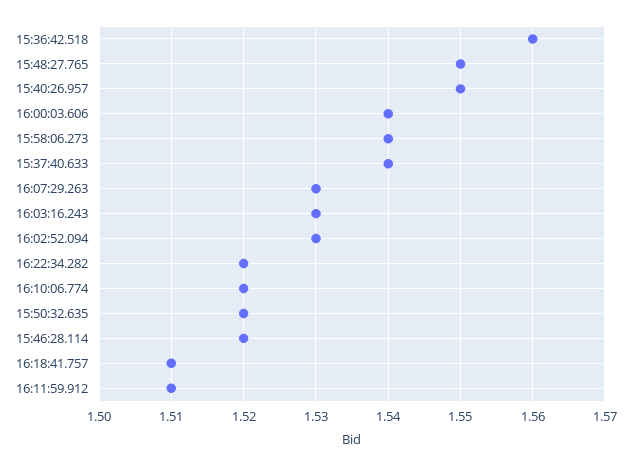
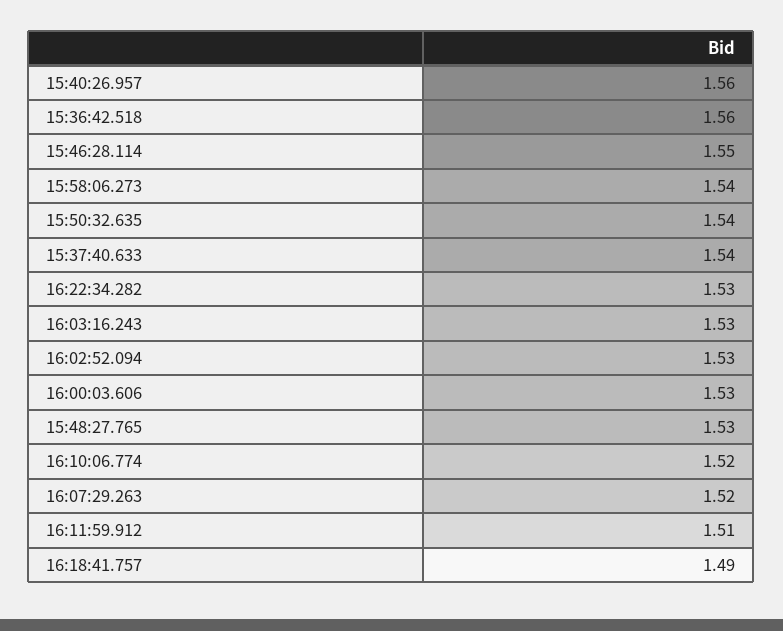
15:48:27.765: 1.55 -> 1.53
15:40:26.957: 1.55 -> 1.56
16:00:03.606: 1.54 -> 1.53
16:07:29.263: 1.53 -> 1.52
16:22:34.282: 1.52 -> 1.53
15:50:32.635: 1.52 -> 1.54
15:46:28.114: 1.52 -> 1.55
16:18:41.757: 1.51 -> 1.49

